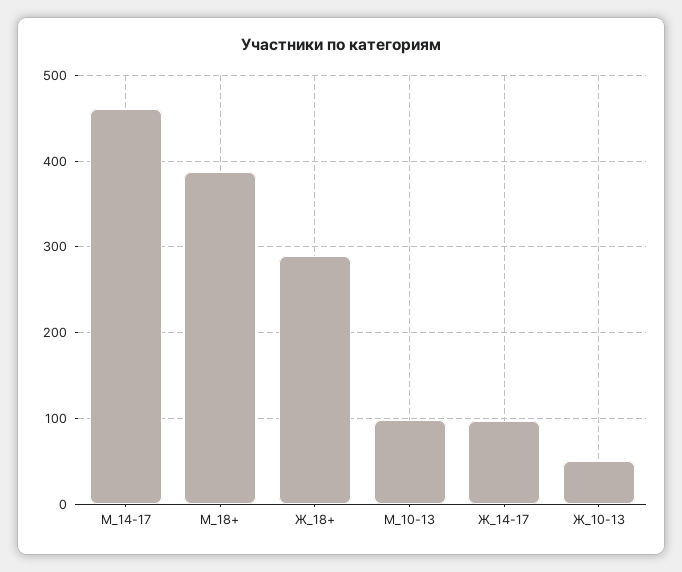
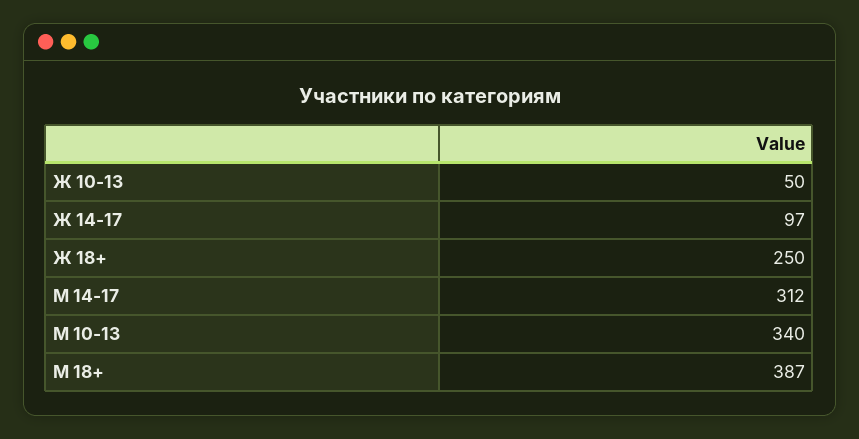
М_14-17: 460 -> 312
Ж_18+: 290 -> 250
М_10-13: 100 -> 340

